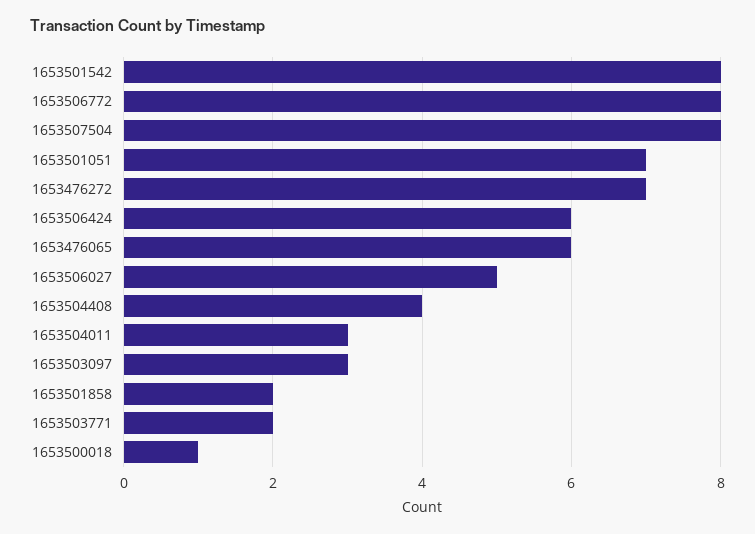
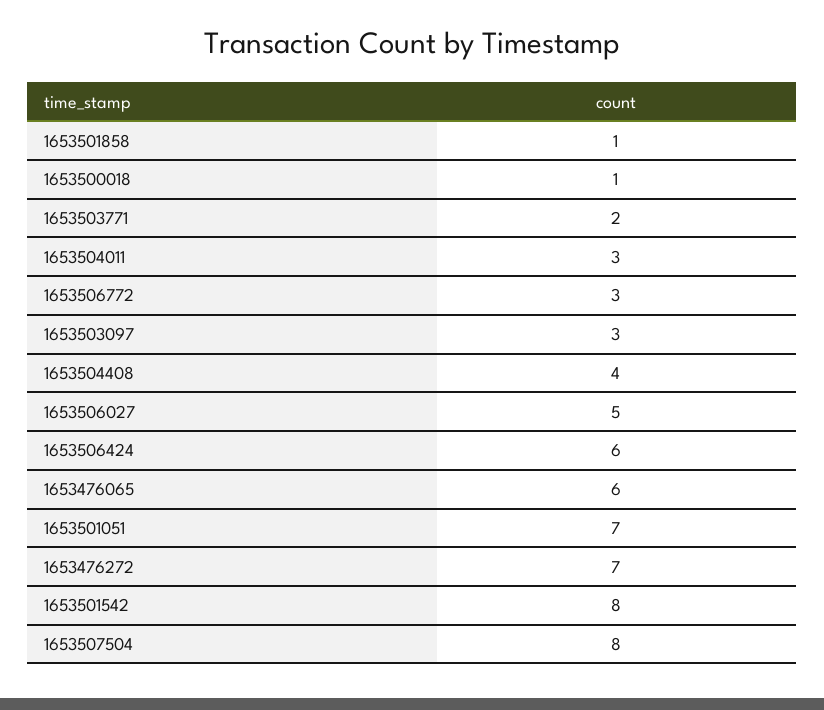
1653506772: 8 -> 3
1653501858: 2 -> 1

